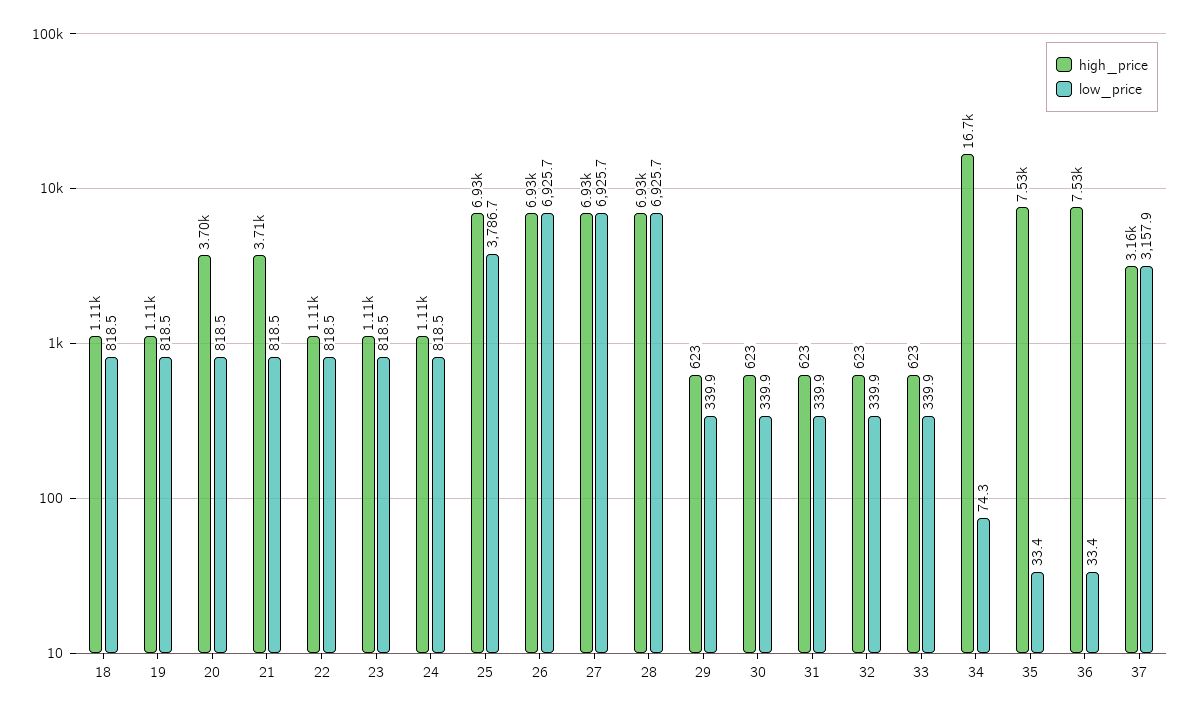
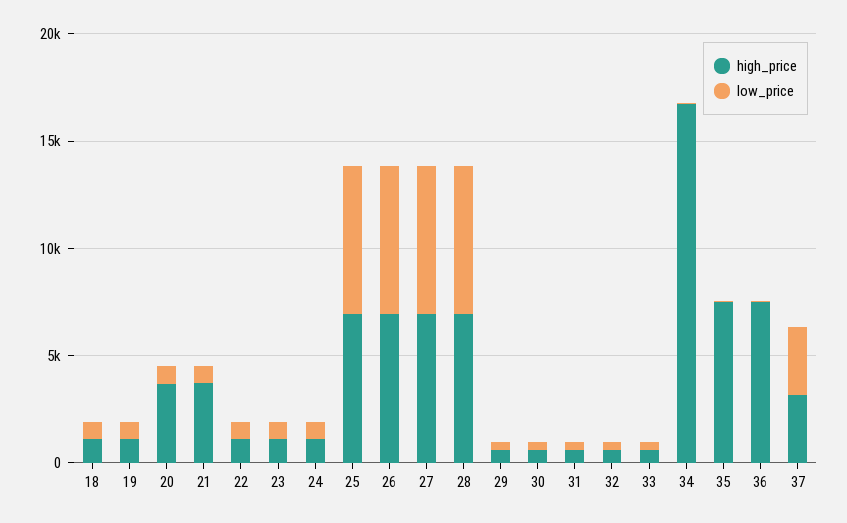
low_price, 25: 3786.7 -> 7000

